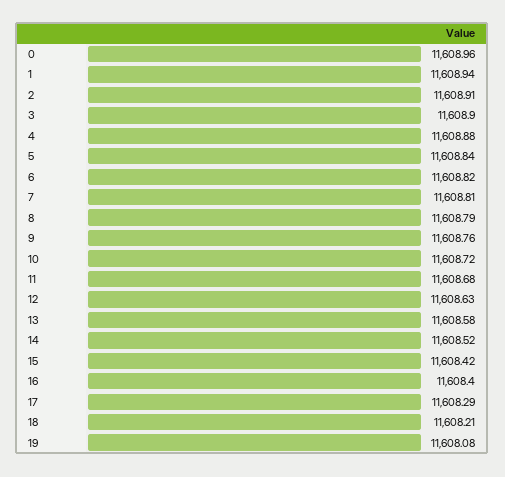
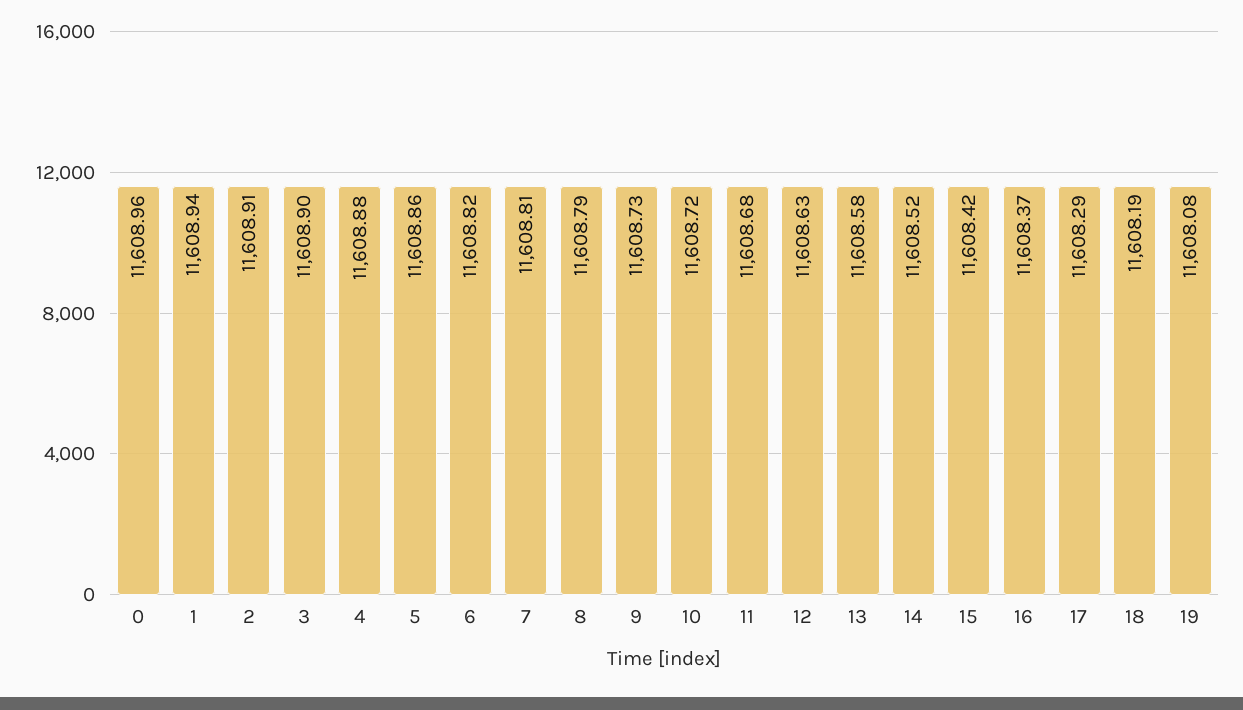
5: 11608.84 -> 11608.86
9: 11608.76 -> 11608.73
16: 11608.4 -> 11608.37
18: 11608.21 -> 11608.19

